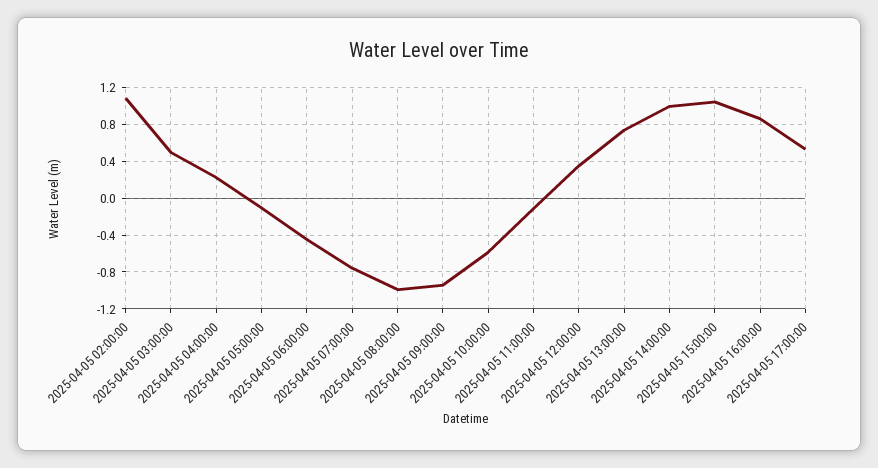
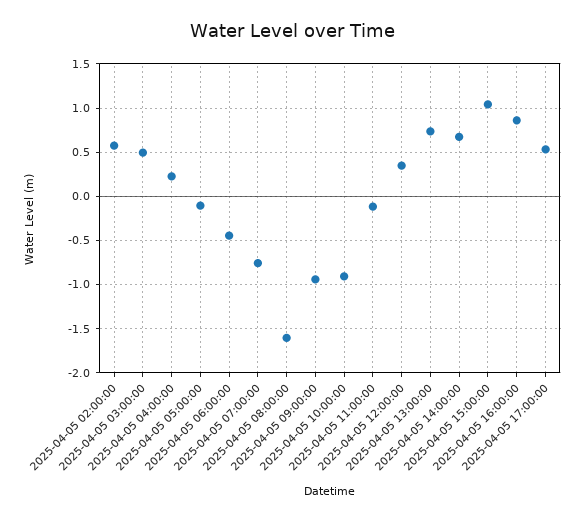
2025-04-05 02:00:00: 1.1 -> 0.6
2025-04-05 08:00:00: -1 -> -1.6
2025-04-05 10:00:00: -0.6 -> -0.9
2025-04-05 14:00:00: 1 -> 0.7

